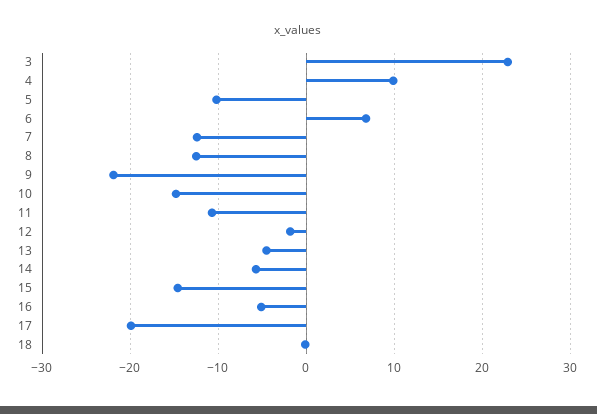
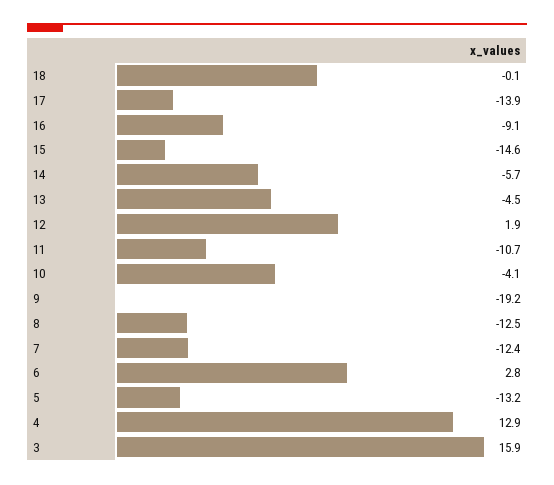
3: 23 -> 15.9
4: 10 -> 12.9
5: -10 -> -13.2
6: 7 -> 2.8
9: -22 -> -19.2
10: -15 -> -4.1
12: -2 -> 1.9
16: -5 -> -9.1
17: -20 -> -13.9

